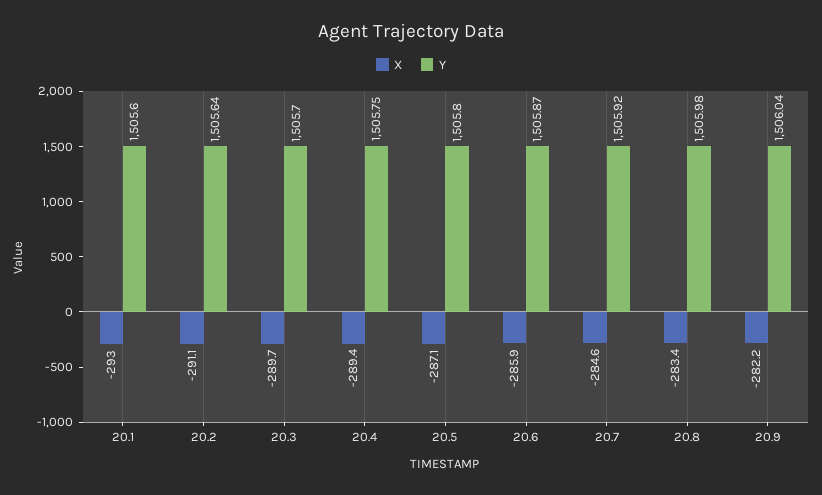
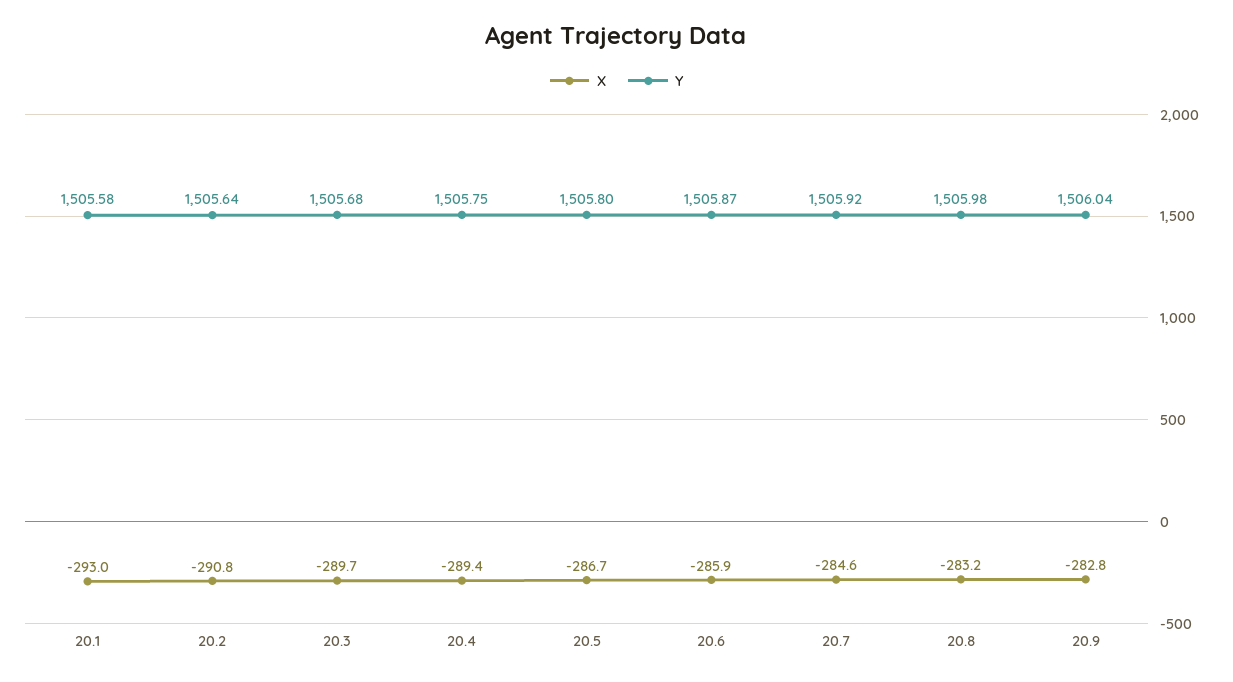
Y, 20.1: 1505.6 -> 1505.58
X, 20.2: -291.1 -> -290.8
Y, 20.3: 1505.7 -> 1505.68
X, 20.5: -287.1 -> -286.7
X, 20.8: -283.4 -> -283.2
X, 20.9: -282.2 -> -282.8

